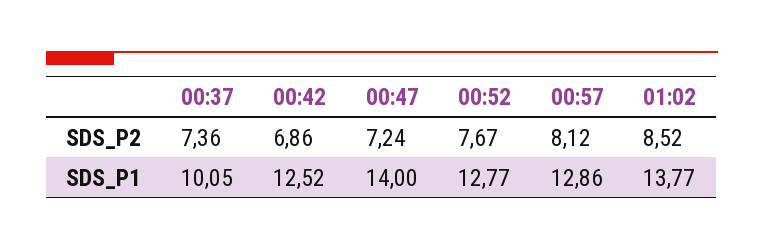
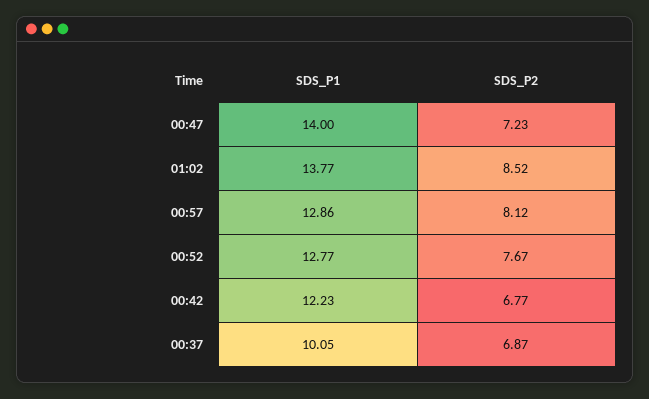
00:37, SDS_P2: 7.36 -> 6.87
00:42, SDS_P2: 6.86 -> 6.77
00:47, SDS_P2: 7.24 -> 7.23
00:42, SDS_P1: 12.52 -> 12.23

